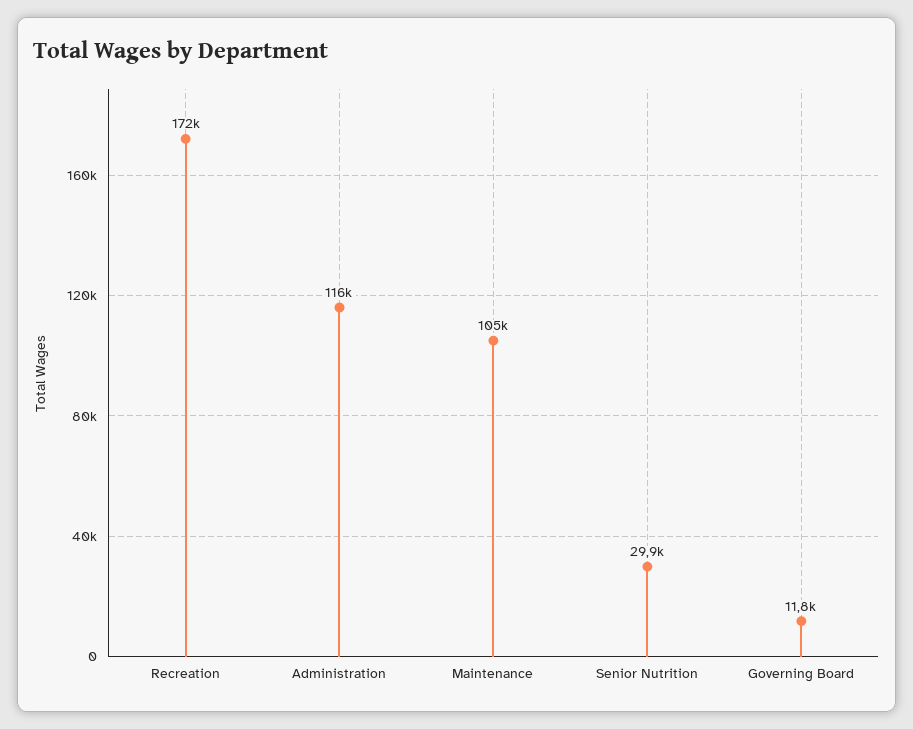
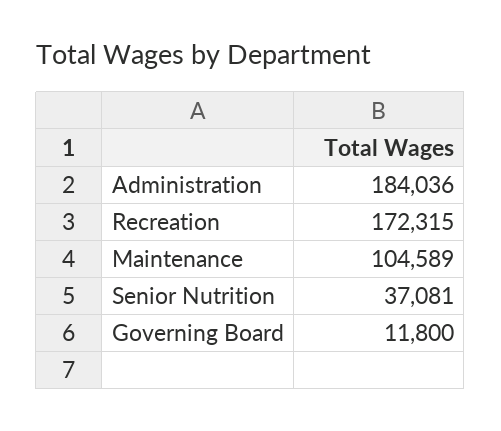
Administration: 116000 -> 184036
Senior Nutrition: 29900 -> 37081

